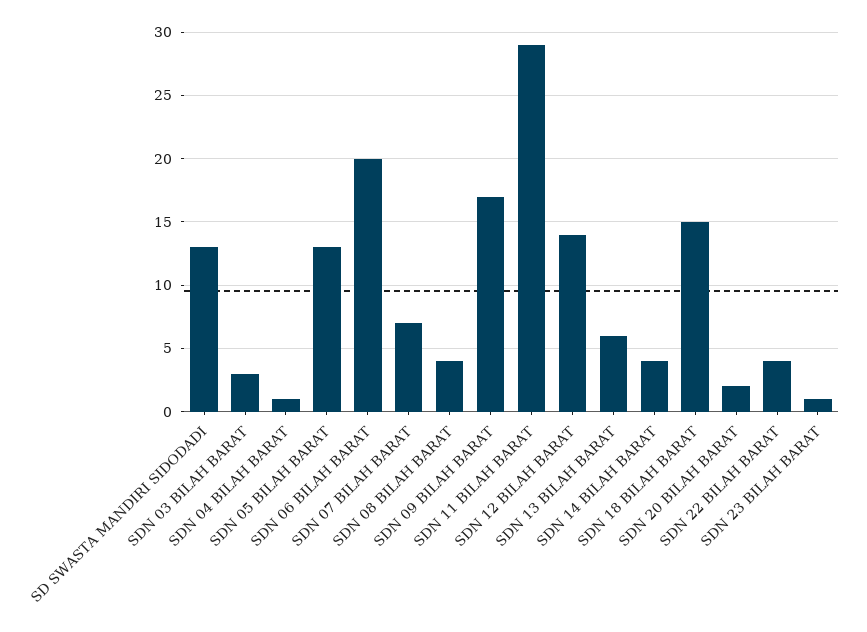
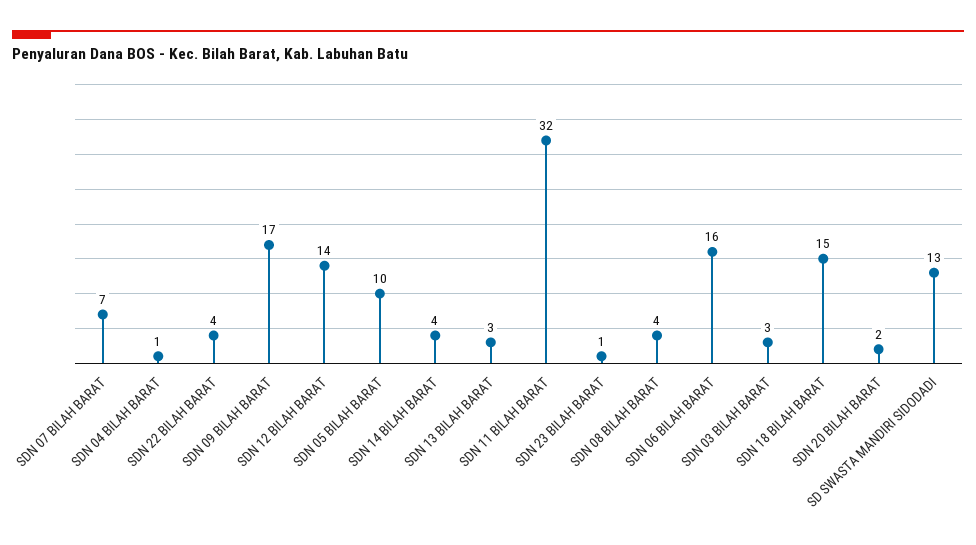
SDN 05 BILAH BARAT: 13 -> 10
SDN 06 BILAH BARAT: 20 -> 16
SDN 11 BILAH BARAT: 29 -> 32
SDN 13 BILAH BARAT: 6 -> 3

